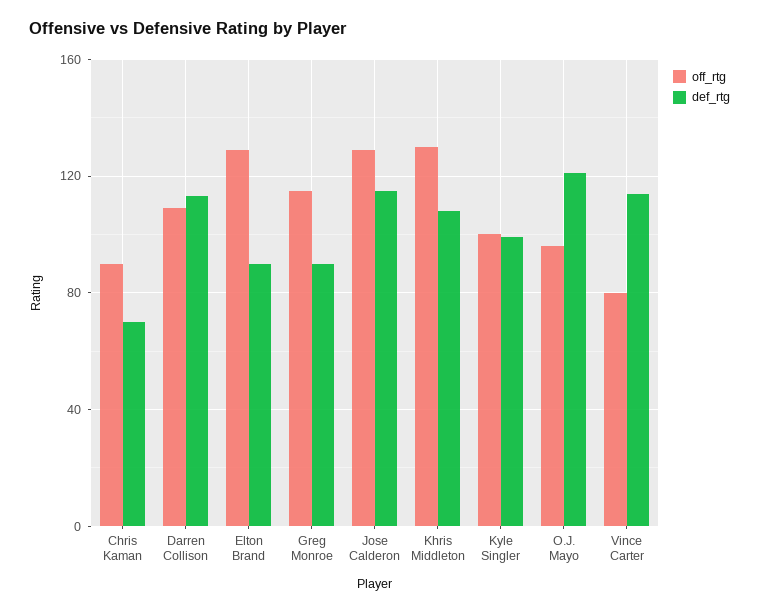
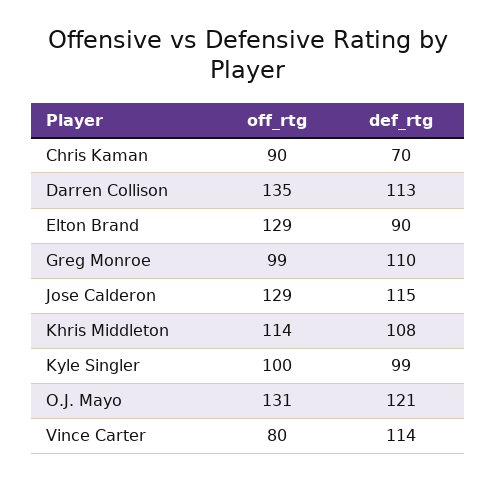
off_rtg, Darren Collison: 110 -> 135
off_rtg, Greg Monroe: 115 -> 99
def_rtg, Greg Monroe: 90 -> 110
off_rtg, Khris Middleton: 130 -> 114
off_rtg, O.J. Mayo: 95 -> 131

